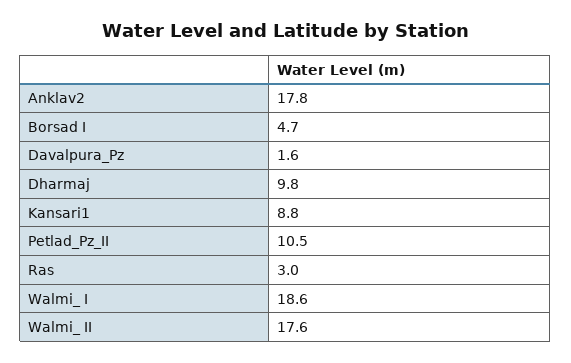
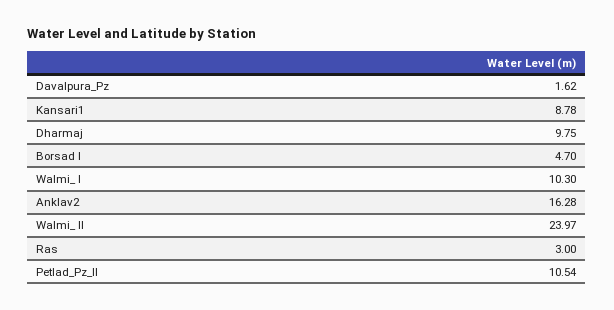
Anklav2: 17.8 -> 16.28
Walmi_ I: 18.6 -> 10.3
Walmi_ II: 17.6 -> 23.97

